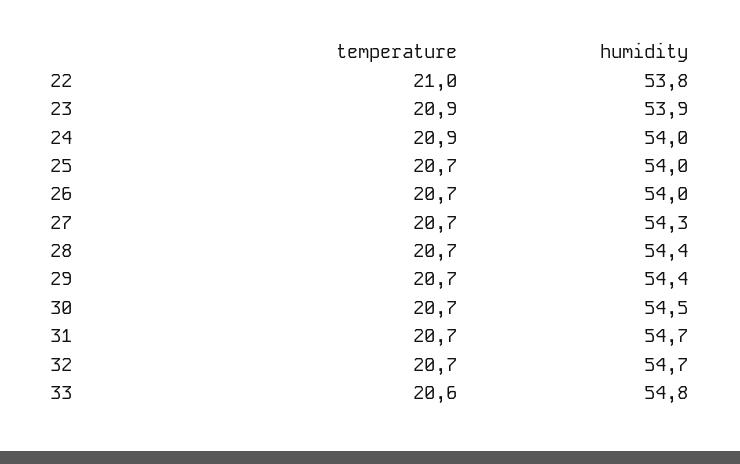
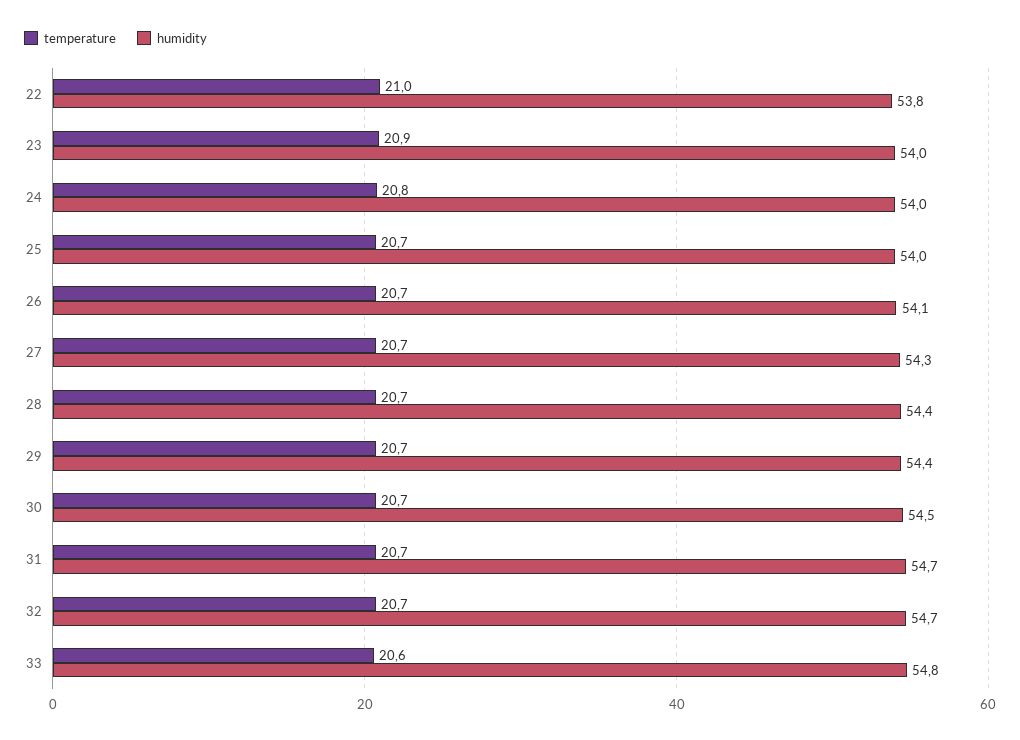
humidity, 23: 53.9 -> 54
temperature, 24: 20.9 -> 20.8
humidity, 26: 54 -> 54.1

